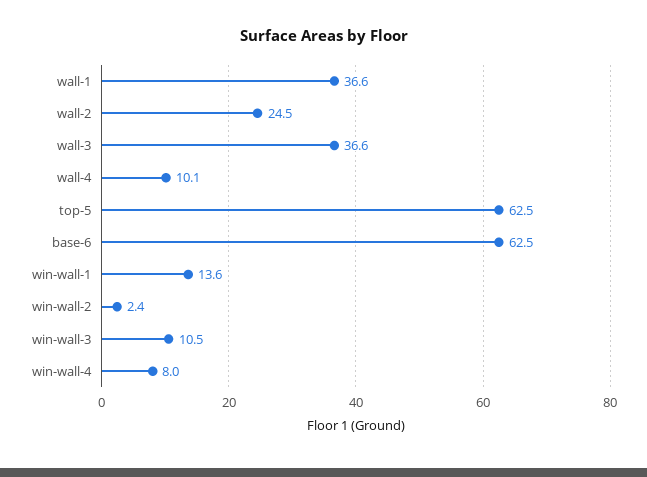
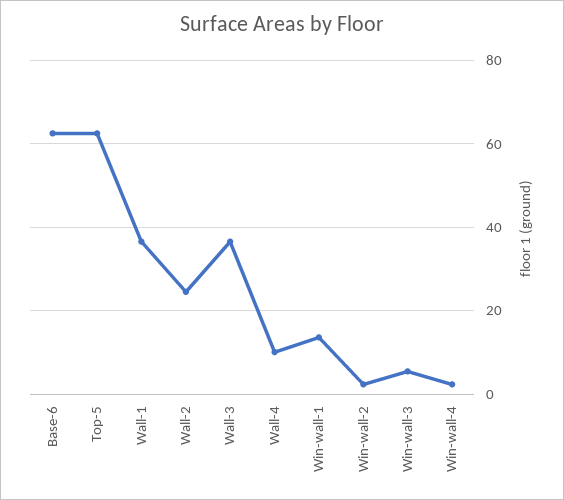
win-wall-3: 10.5 -> 6
win-wall-4: 8 -> 2

